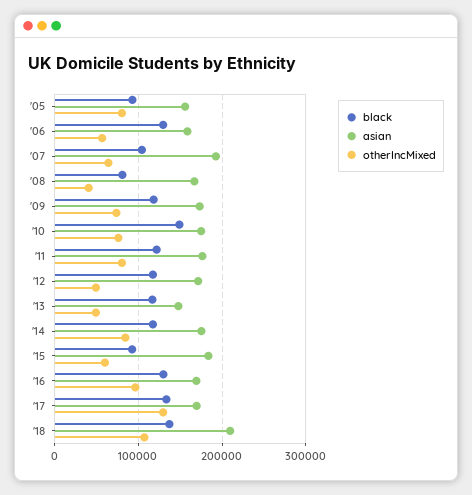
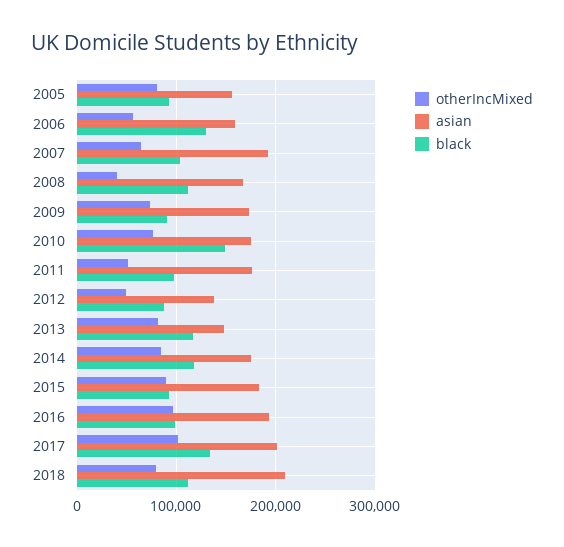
black, '08: 80000 -> 110000
black, '09: 120000 -> 90000
black, '11: 120000 -> 100000
otherIncMixed, '11: 80000 -> 50000
black, '12: 120000 -> 90000
asian, '12: 170000 -> 140000
otherIncMixed, '13: 50000 -> 80000
otherIncMixed, '15: 60000 -> 90000
black, '16: 130000 -> 100000
asian, '16: 170000 -> 190000
asian, '17: 170000 -> 200000
otherIncMixed, '17: 130000 -> 100000
black, '18: 140000 -> 110000
otherIncMixed, '18: 110000 -> 80000

